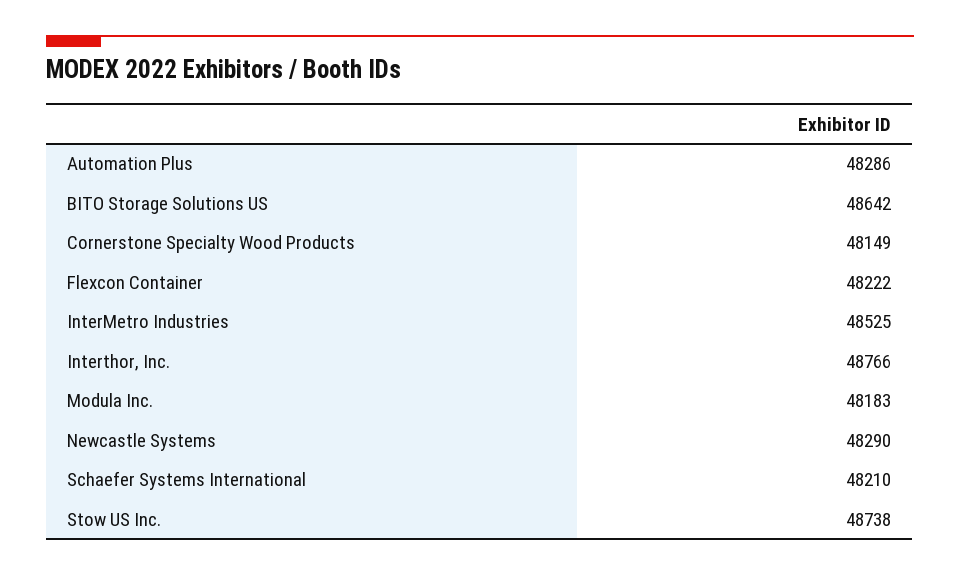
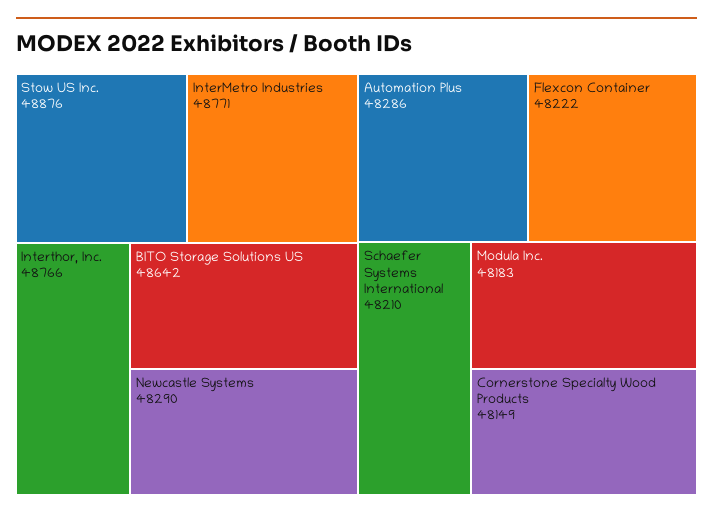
InterMetro Industries: 48525 -> 48771
Stow US Inc.: 48738 -> 48876

